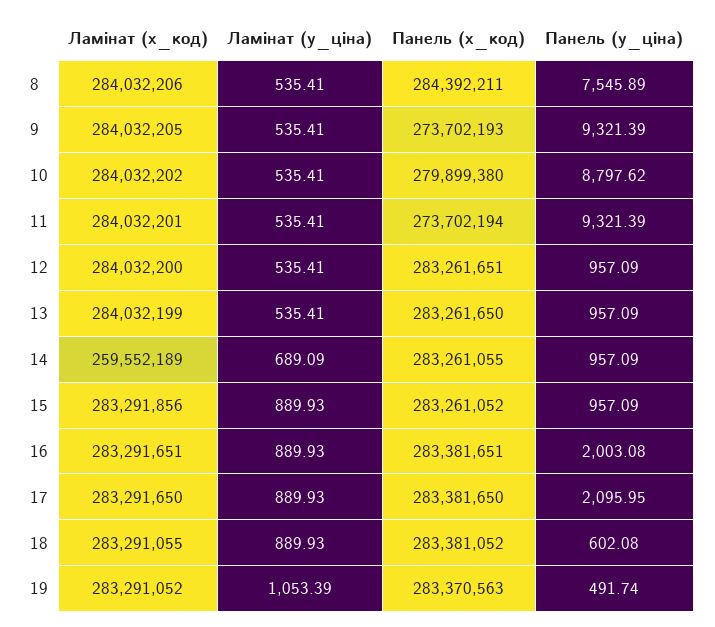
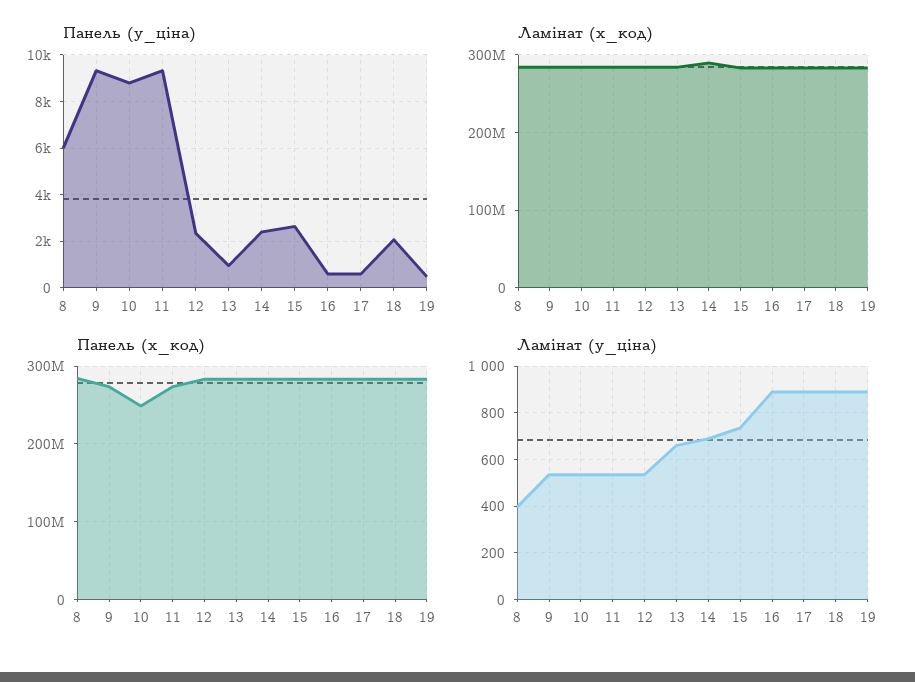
Ламінат (y_ціна), 8: 535.41 -> 400
Панель (y_ціна), 8: 7545.89 -> 6000
Панель (x_код), 10: 279899380 -> 250000000
Панель (y_ціна), 12: 957.09 -> 2500
Ламінат (y_ціна), 13: 535.41 -> 650
Ламінат (x_код), 14: 259552189 -> 290000000
Панель (y_ціна), 14: 957.09 -> 2500
Ламінат (y_ціна), 15: 889.93 -> 750
Панель (y_ціна), 15: 957.09 -> 2500
Панель (y_ціна), 16: 2003.08 -> 500
Панель (y_ціна), 17: 2095.95 -> 500
Панель (y_ціна), 18: 602.08 -> 2000
Ламінат (y_ціна), 19: 1053.39 -> 900

